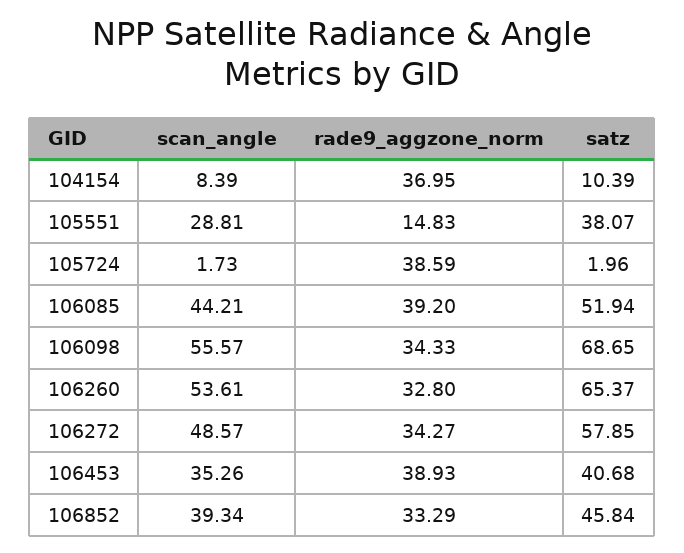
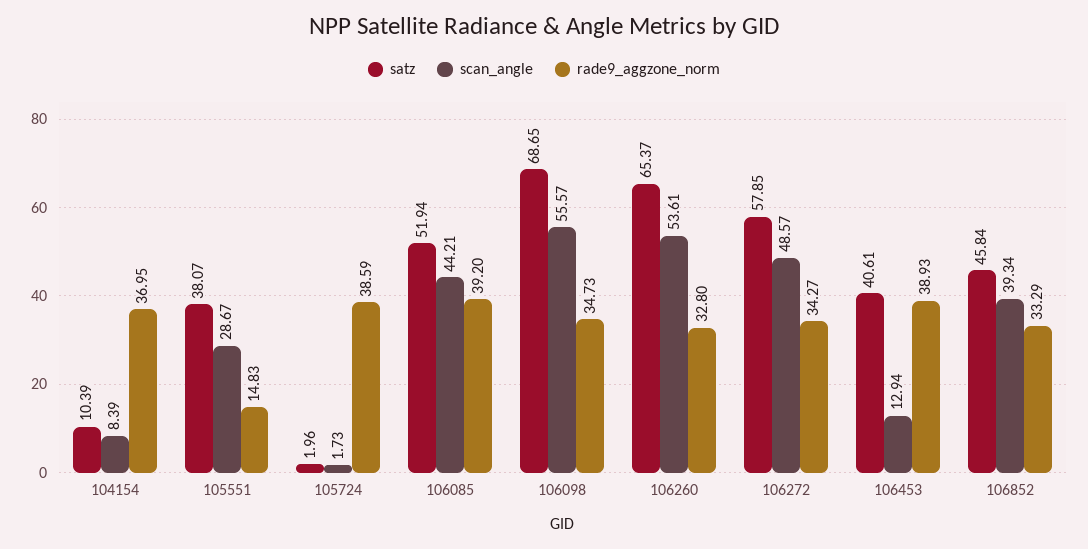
scan_angle, 105551: 28.81 -> 28.67
rade9_aggzone_norm, 106098: 34.33 -> 34.73
scan_angle, 106453: 35.26 -> 12.94
satz, 106453: 40.68 -> 40.61

